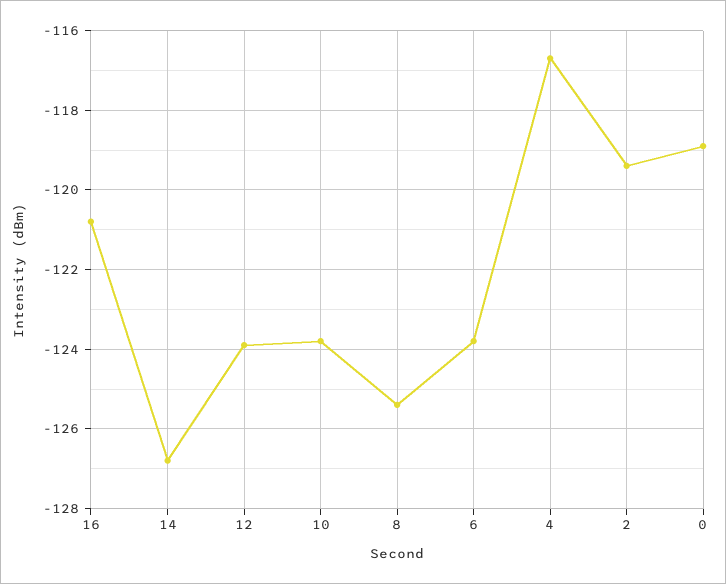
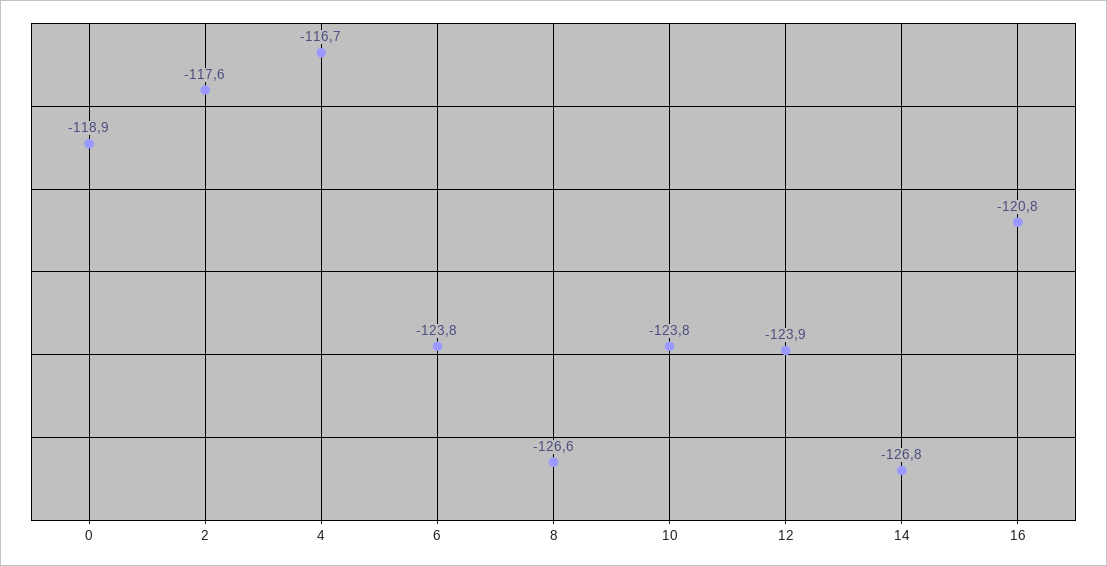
8: -125.5 -> -126.6
2: -119.5 -> -117.6

